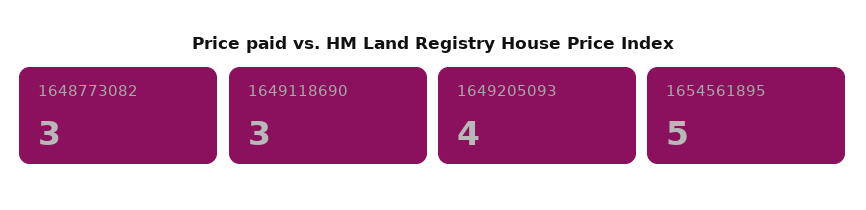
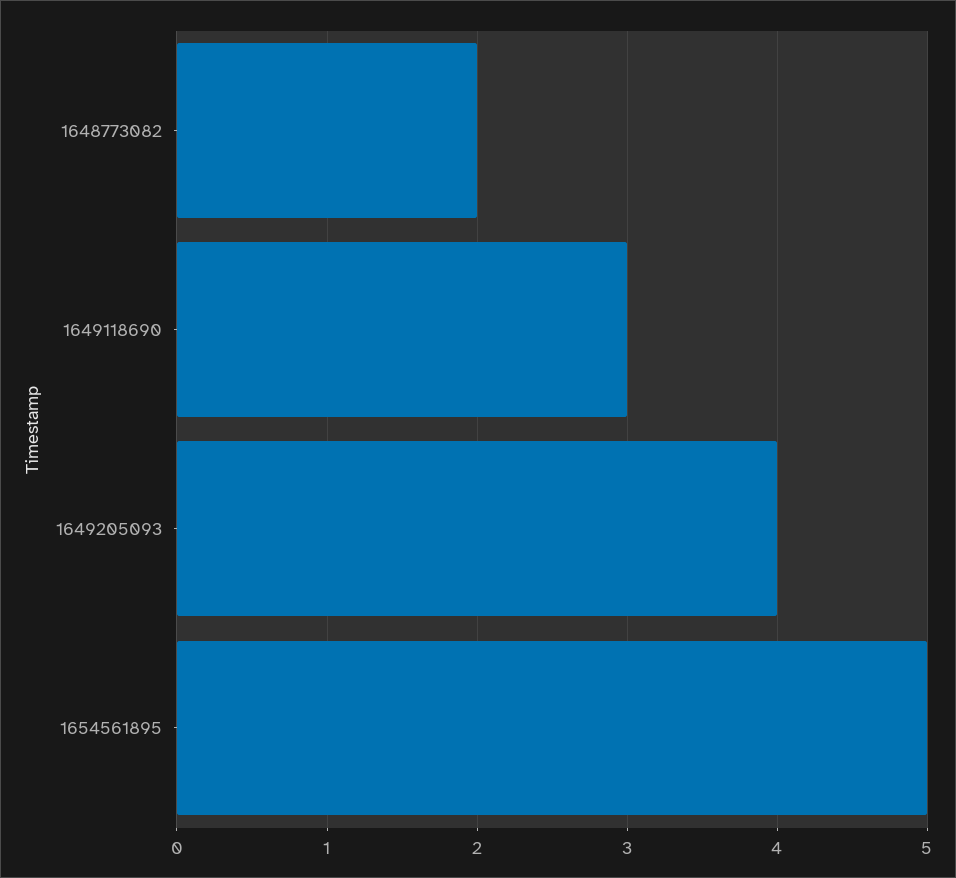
1648773082: 3 -> 2

